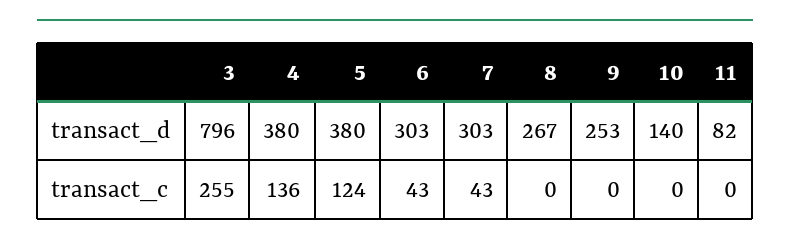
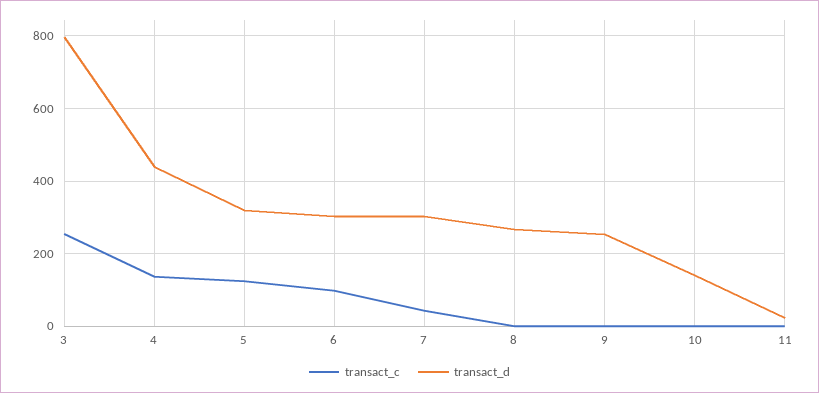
transact_d, 4: 380 -> 440
transact_d, 5: 380 -> 320
transact_d, 11: 82 -> 20
transact_c, 6: 43 -> 100

